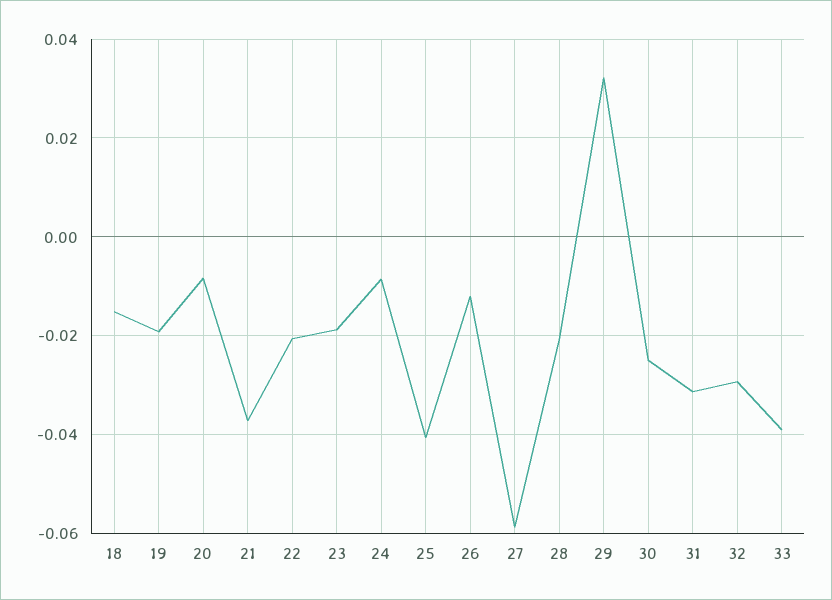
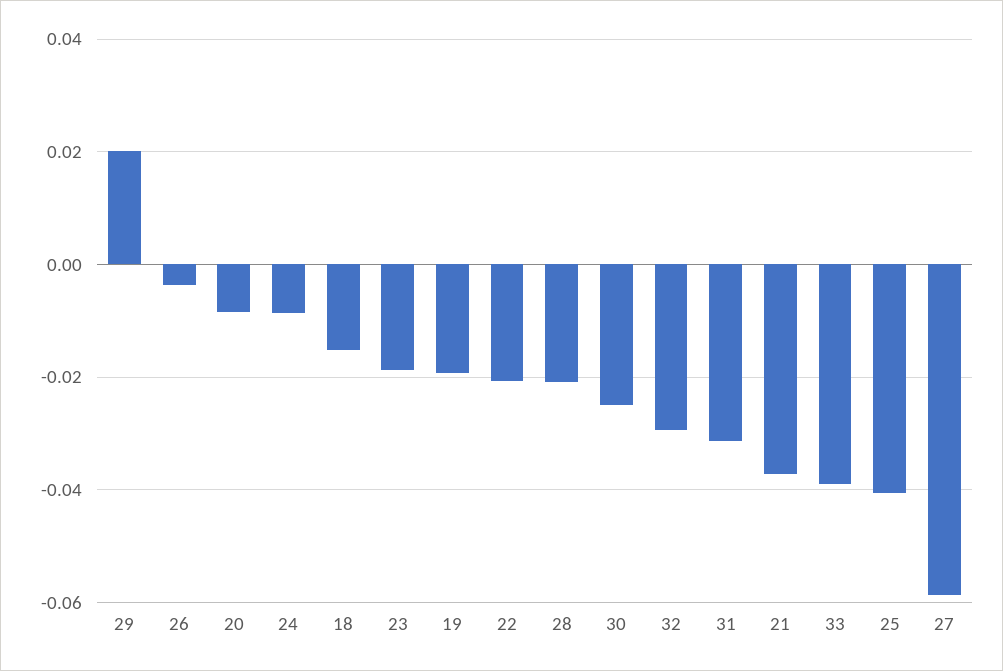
26: -0.012 -> -0.004
29: 0.032 -> 0.02

